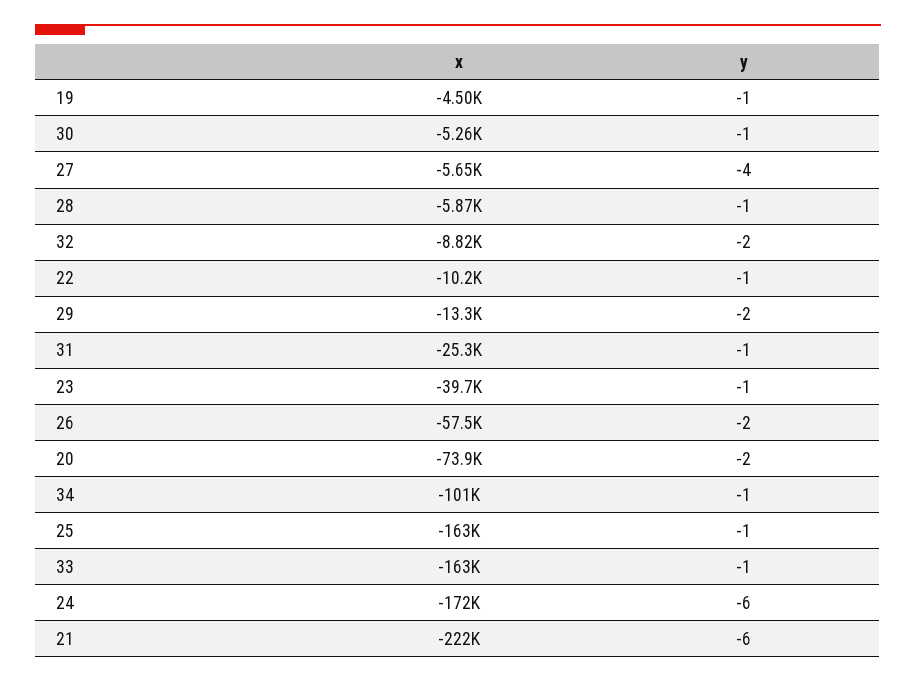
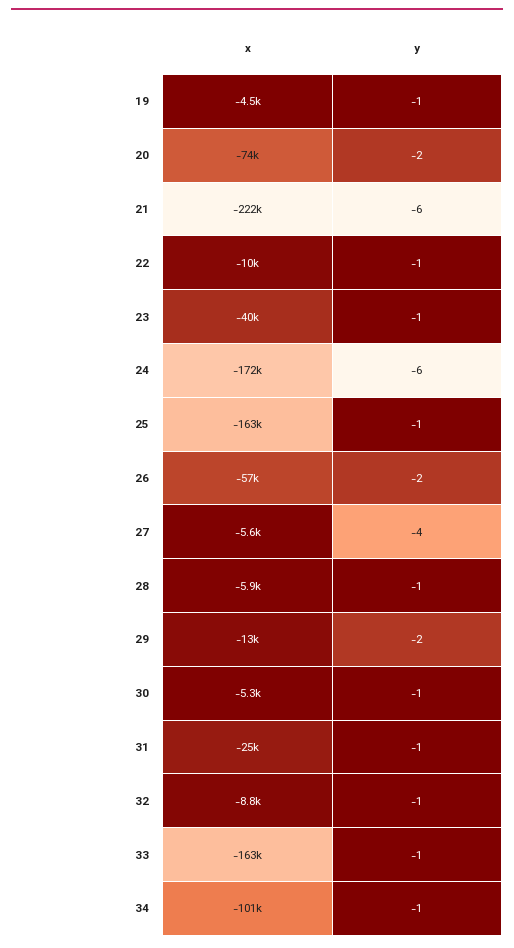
y, 32: -2 -> -1

